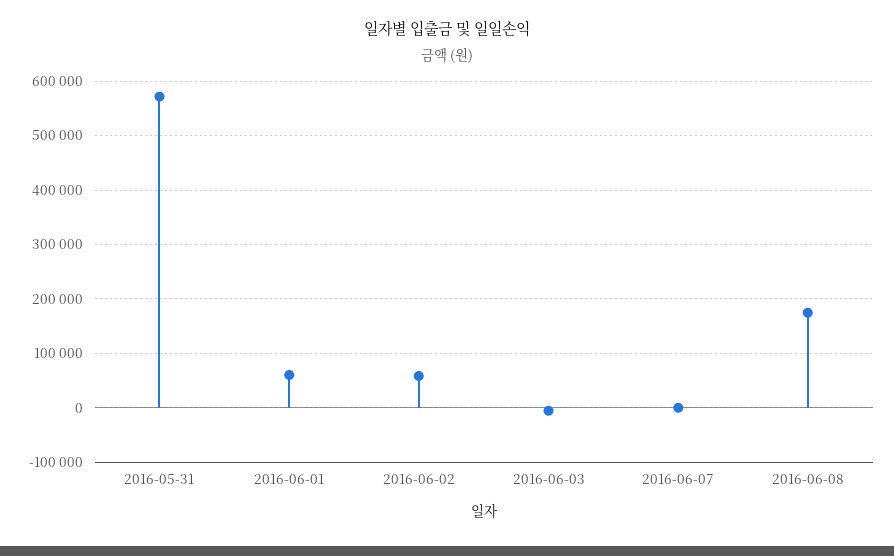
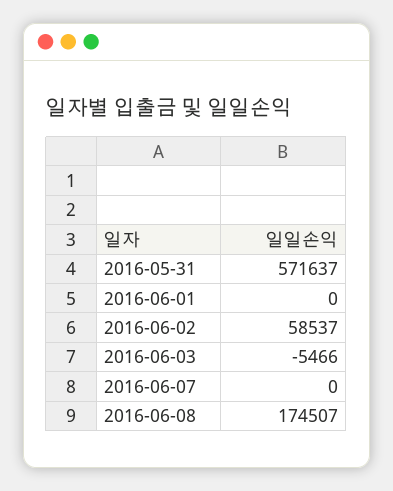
2016-06-01: 60000 -> 0

